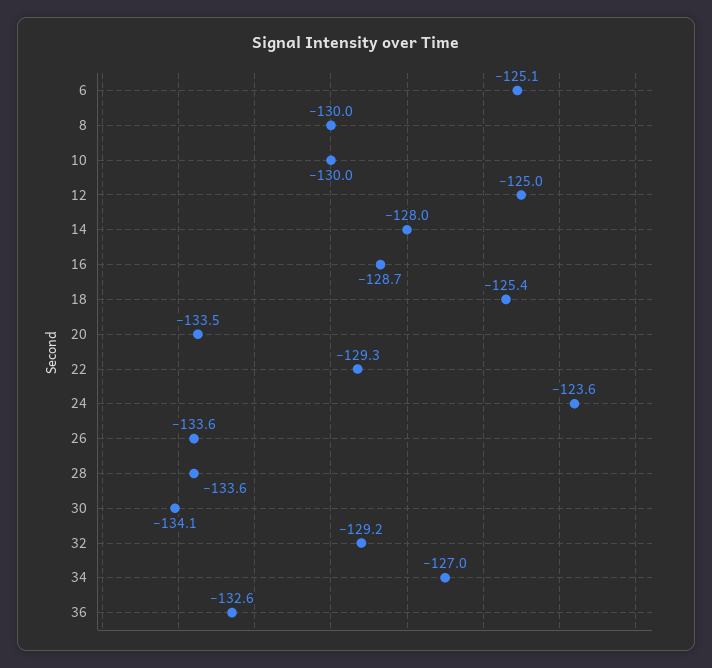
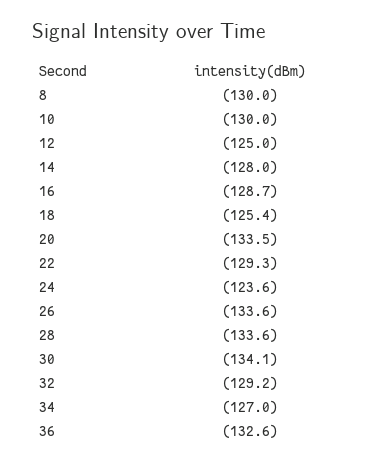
6: -125.1 -> none

